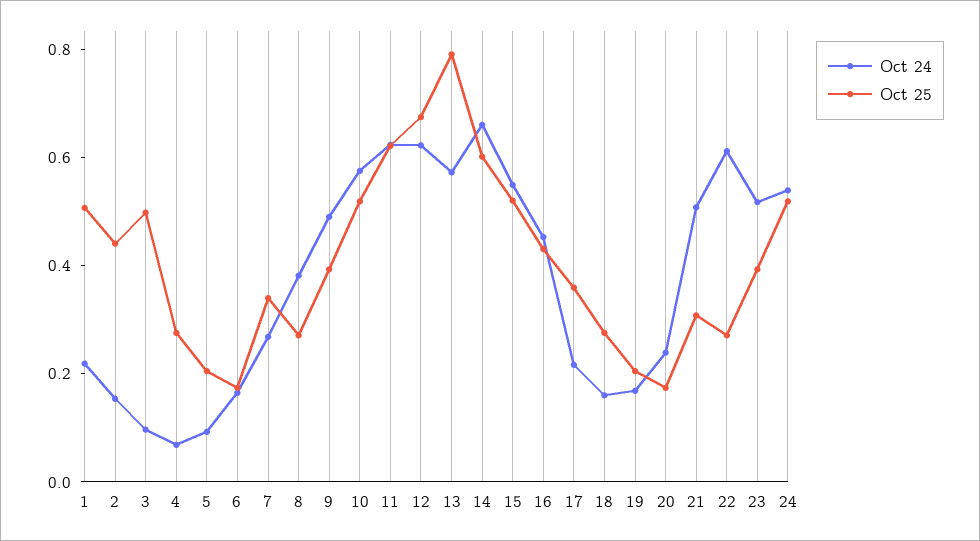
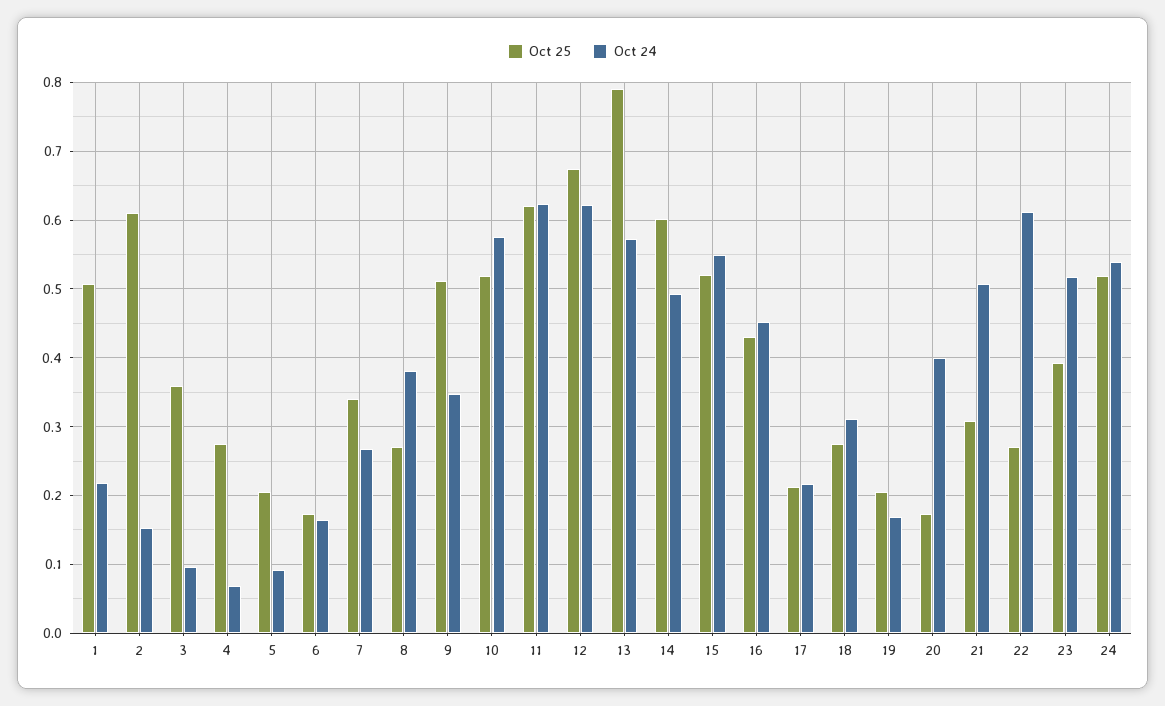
Oct 25, 2: 0.45 -> 0.61
Oct 25, 3: 0.5 -> 0.36
Oct 24, 9: 0.5 -> 0.35
Oct 25, 9: 0.4 -> 0.51
Oct 24, 14: 0.65 -> 0.49
Oct 25, 17: 0.35 -> 0.21
Oct 24, 18: 0.15 -> 0.31
Oct 24, 20: 0.25 -> 0.4

